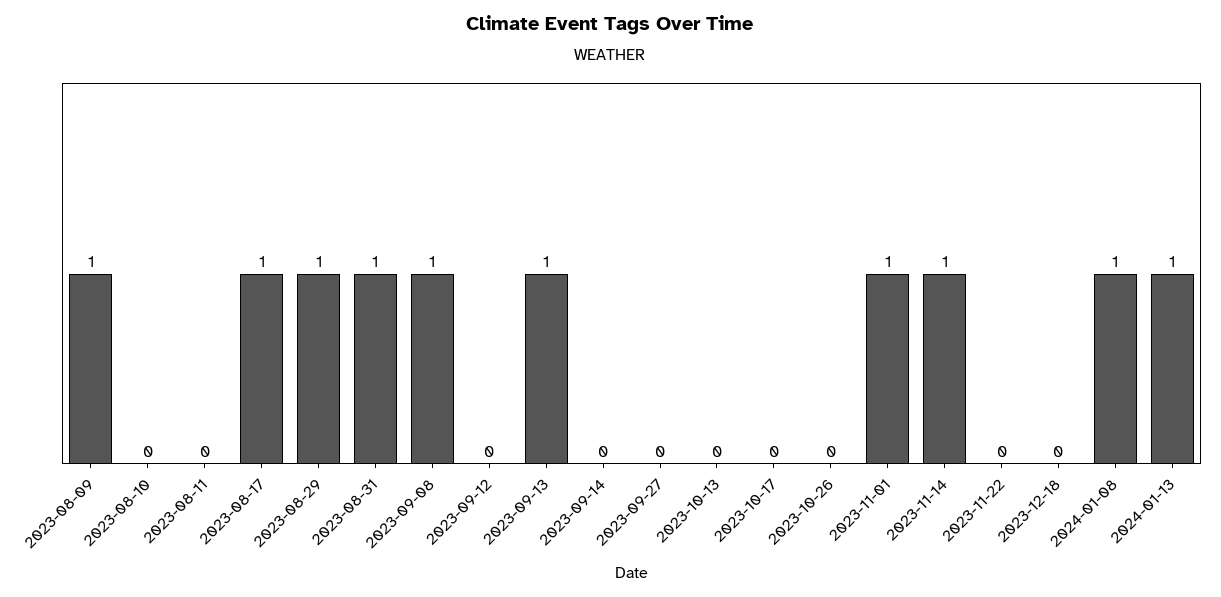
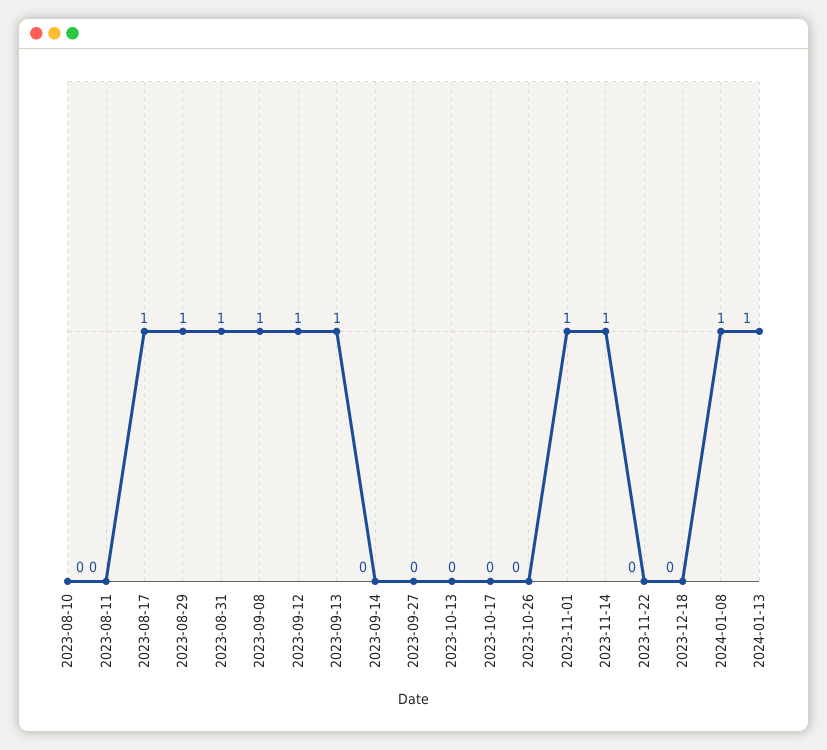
2023-08-09: 1 -> none
2023-09-12: 0 -> 1

